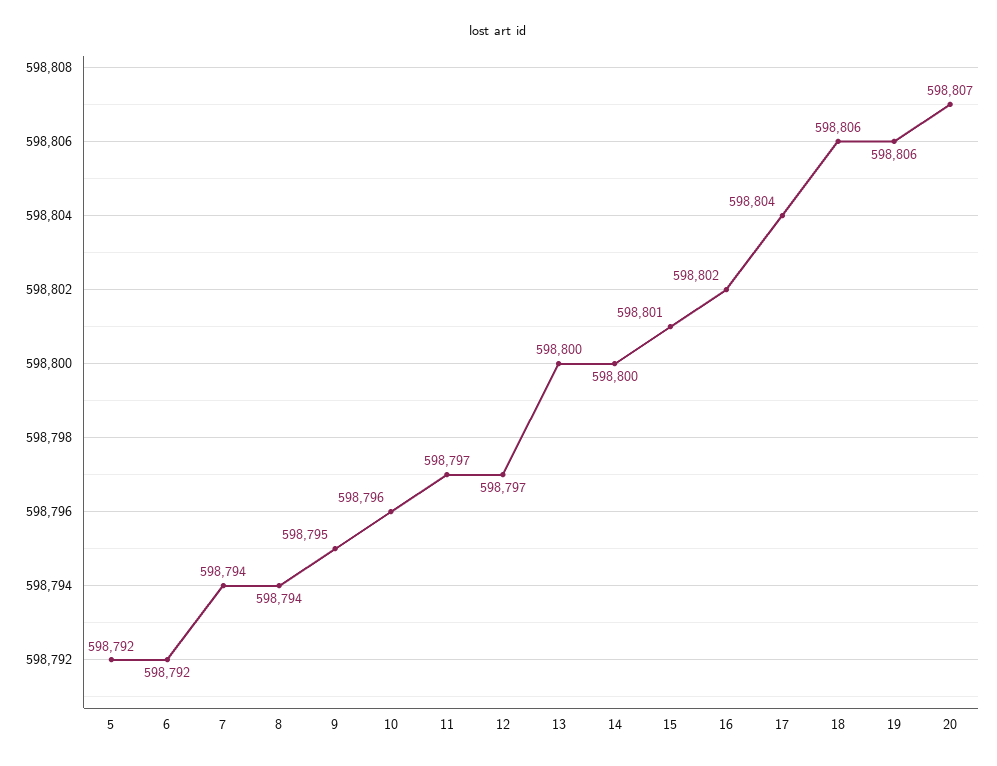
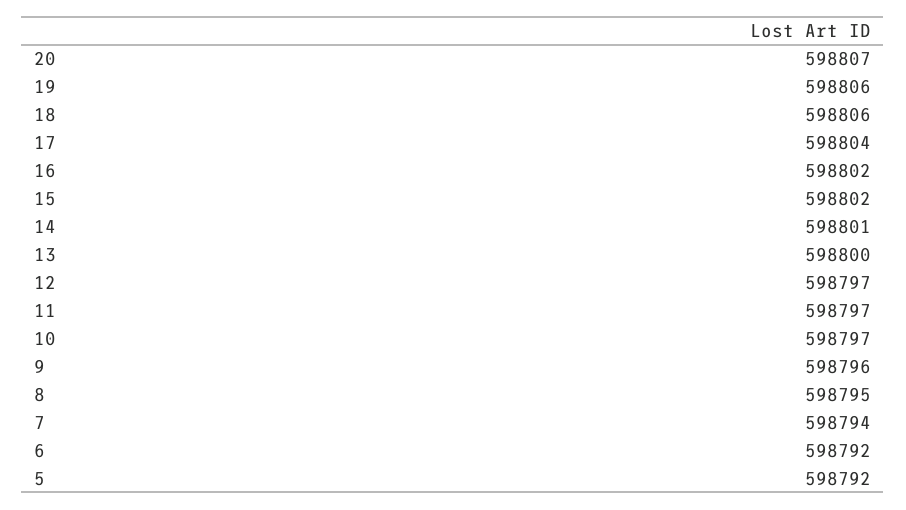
8: 598794 -> 598795
9: 598795 -> 598796
10: 598796 -> 598797
14: 598800 -> 598801
15: 598801 -> 598802

